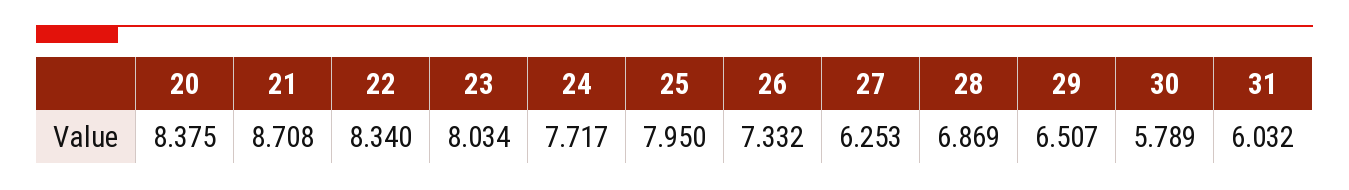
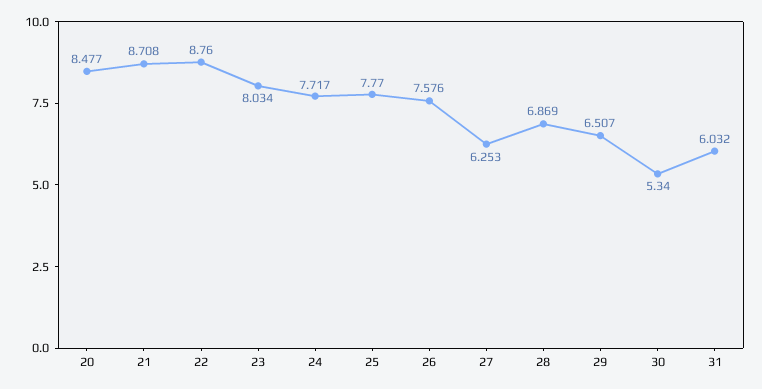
20: 8.375 -> 8.477
22: 8.34 -> 8.76
25: 7.95 -> 7.77
26: 7.332 -> 7.576
30: 5.789 -> 5.34

